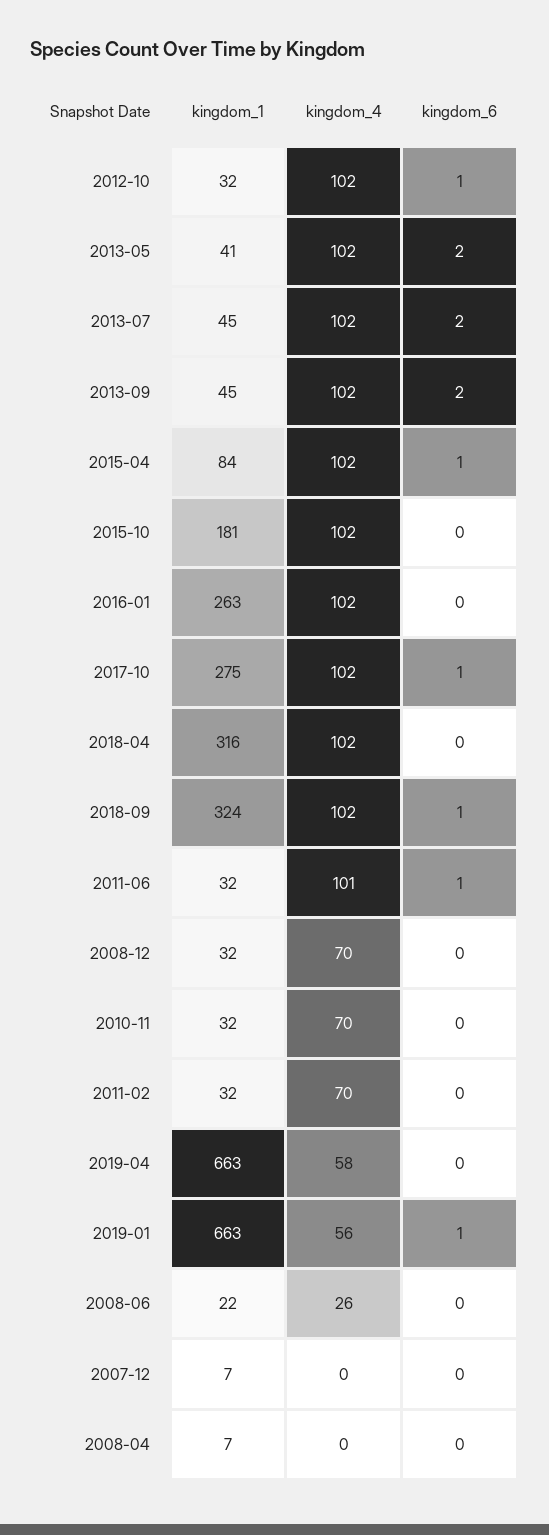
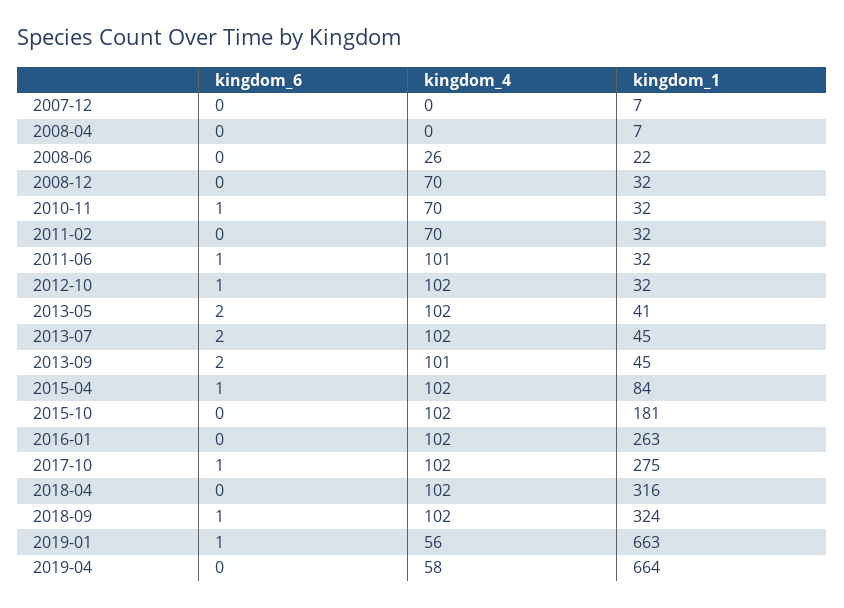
kingdom_4, 2013-09: 102 -> 101
kingdom_6, 2010-11: 0 -> 1
kingdom_1, 2019-04: 663 -> 664

